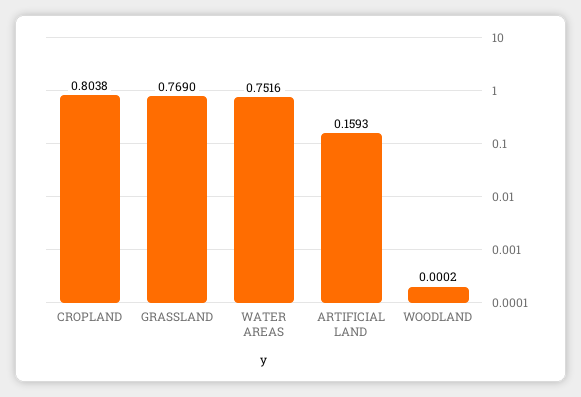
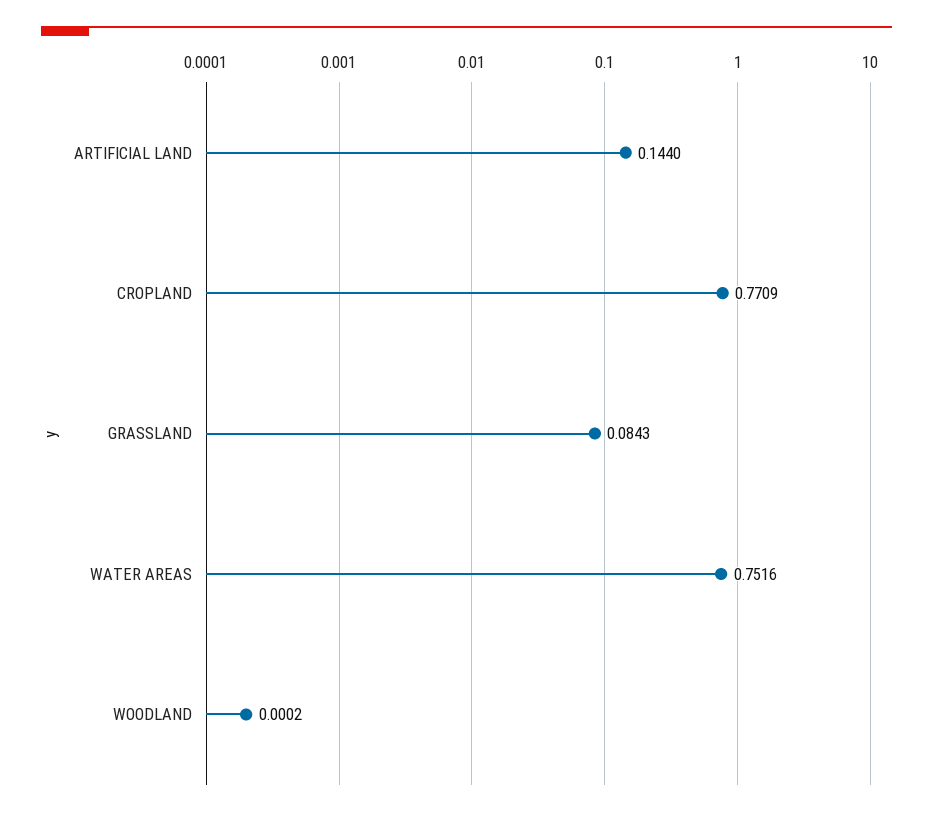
CROPLAND: 0.8038 -> 0.7709
GRASSLAND: 0.769 -> 0.0843
ARTIFICIAL LAND: 0.1593 -> 0.144

